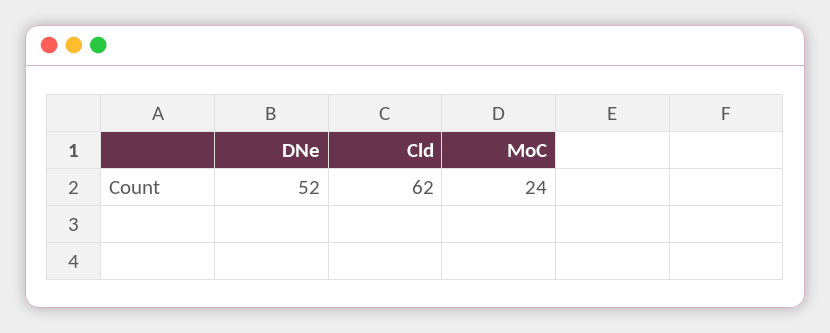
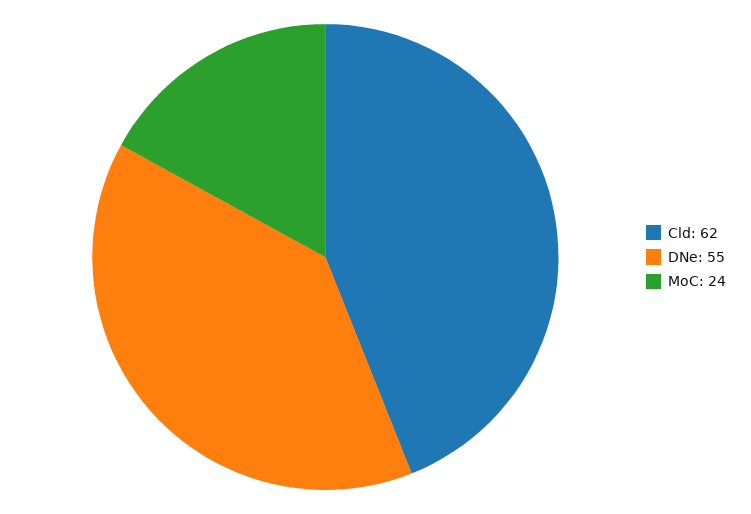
DNe: 52 -> 55

